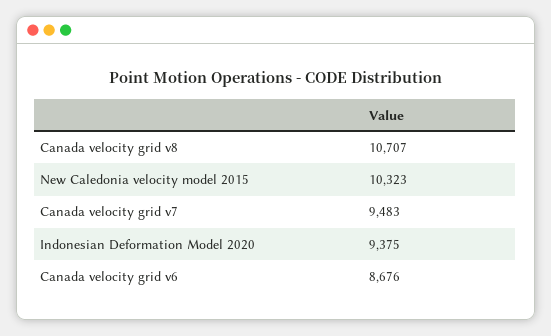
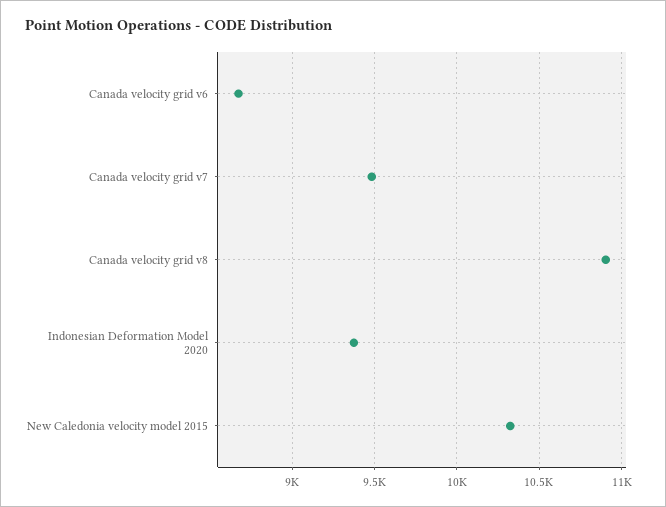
Canada velocity grid v8: 10707 -> 10900

